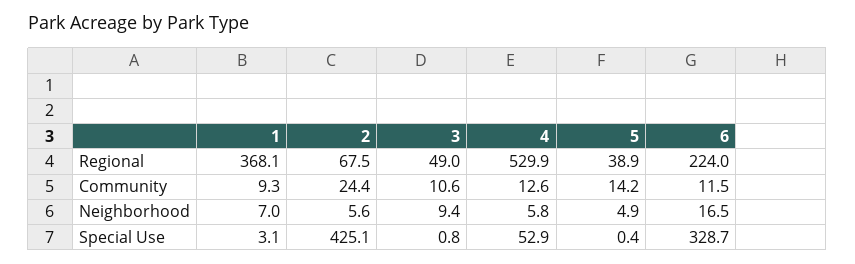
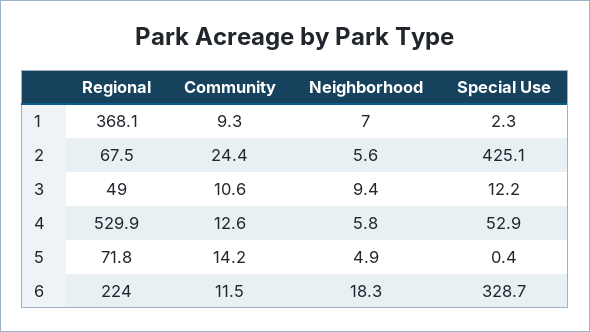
5, Regional: 38.9 -> 71.8
6, Neighborhood: 16.5 -> 18.3
1, Special Use: 3.1 -> 2.3
3, Special Use: 0.8 -> 12.2

